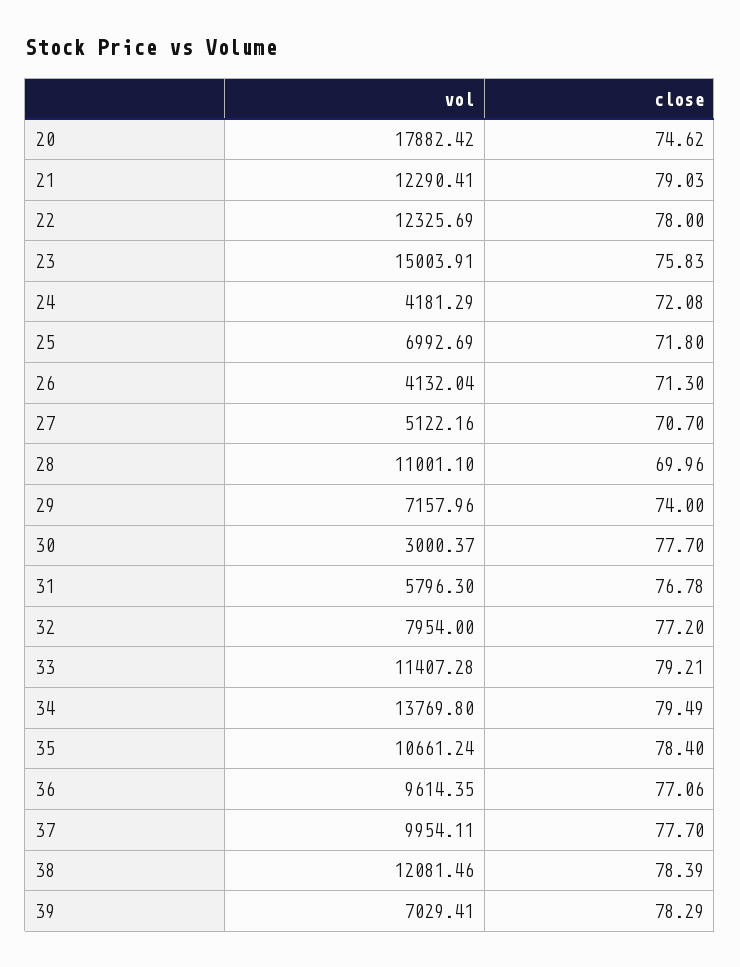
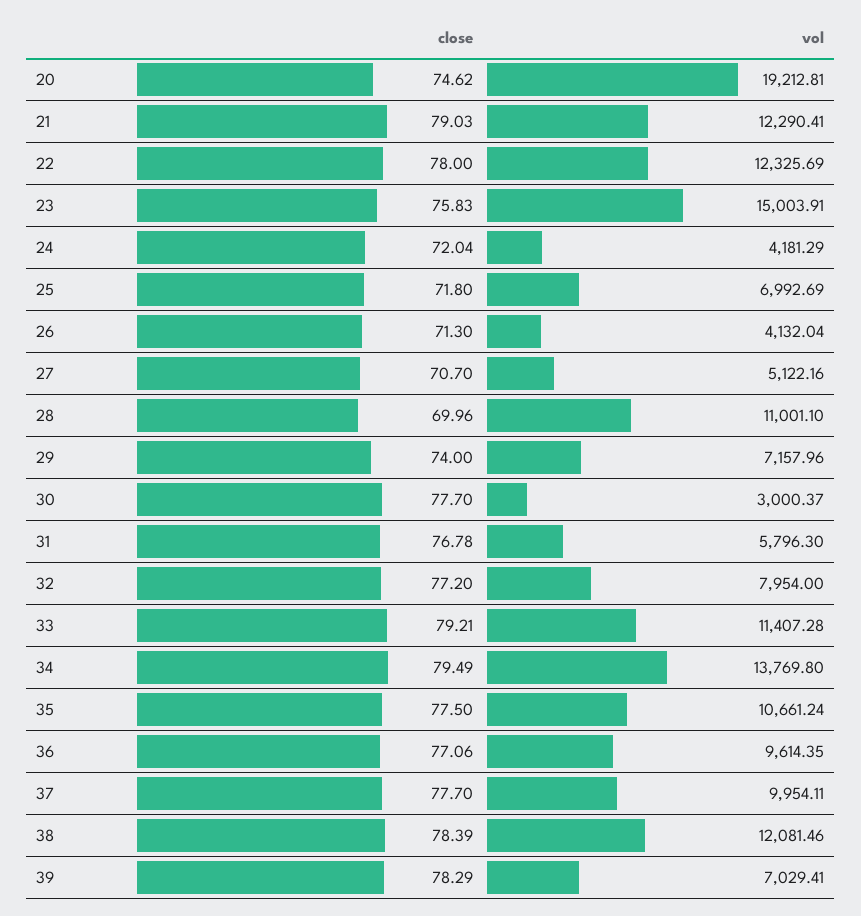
vol, 20: 17882.42 -> 19212.81
close, 24: 72.08 -> 72.04
close, 35: 78.4 -> 77.5

